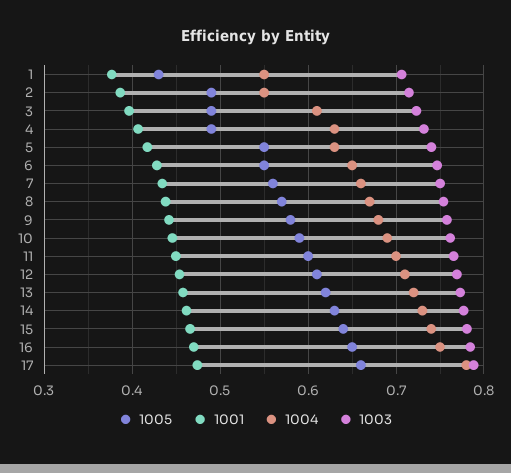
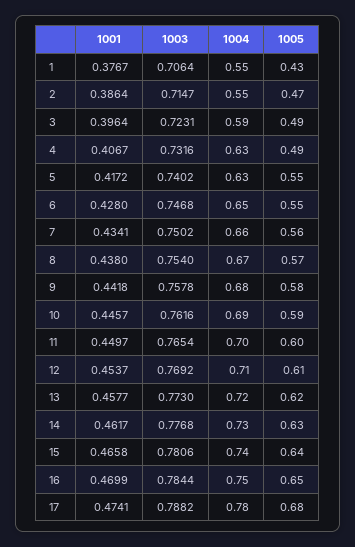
1005, 2: 0.49 -> 0.47
1004, 3: 0.61 -> 0.59
1005, 17: 0.66 -> 0.68

